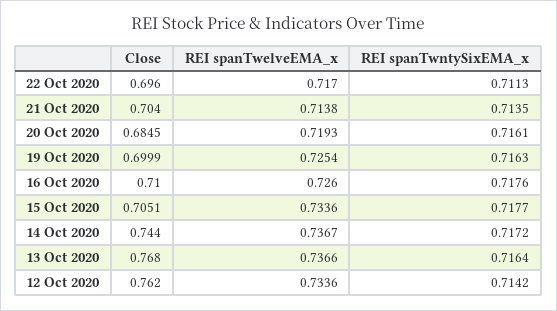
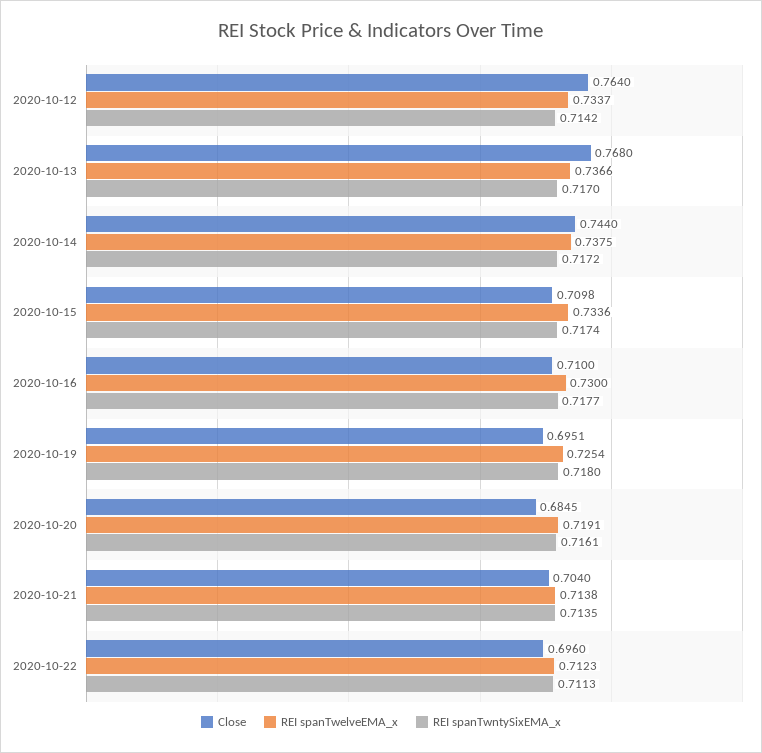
REI spanTwelveEMA_x, 22 Oct 2020: 0.717 -> 0.7123
REI spanTwelveEMA_x, 20 Oct 2020: 0.7193 -> 0.7191
Close, 19 Oct 2020: 0.6999 -> 0.6951
REI spanTwntySixEMA_x, 19 Oct 2020: 0.7163 -> 0.718
REI spanTwelveEMA_x, 16 Oct 2020: 0.726 -> 0.73
REI spanTwntySixEMA_x, 16 Oct 2020: 0.7176 -> 0.7177
Close, 15 Oct 2020: 0.7051 -> 0.7098
REI spanTwntySixEMA_x, 15 Oct 2020: 0.7177 -> 0.7174
REI spanTwelveEMA_x, 14 Oct 2020: 0.7367 -> 0.7375
REI spanTwntySixEMA_x, 13 Oct 2020: 0.7164 -> 0.717
Close, 12 Oct 2020: 0.762 -> 0.764
REI spanTwelveEMA_x, 12 Oct 2020: 0.7336 -> 0.7337

